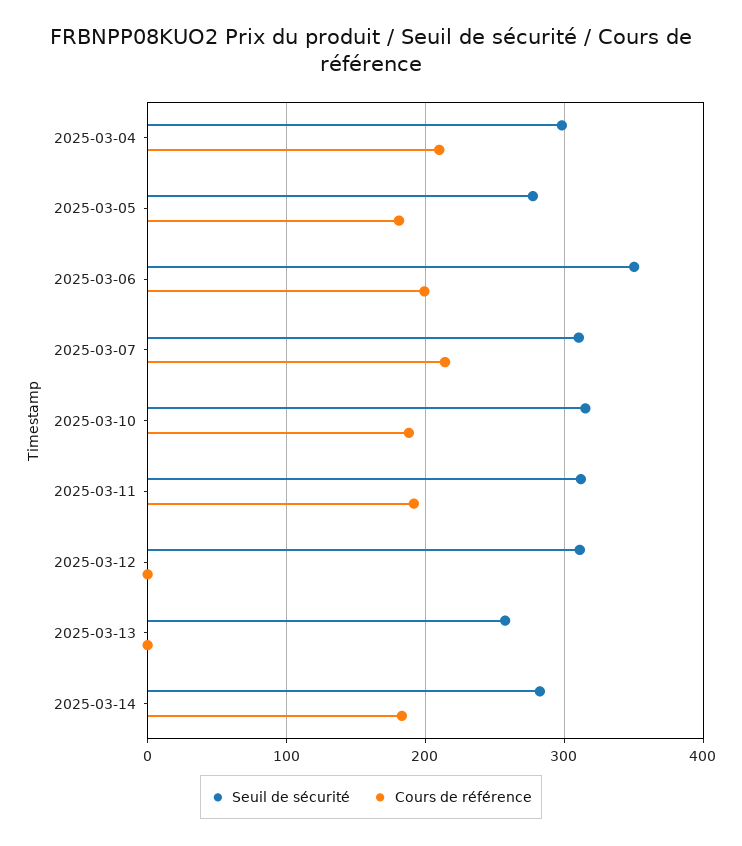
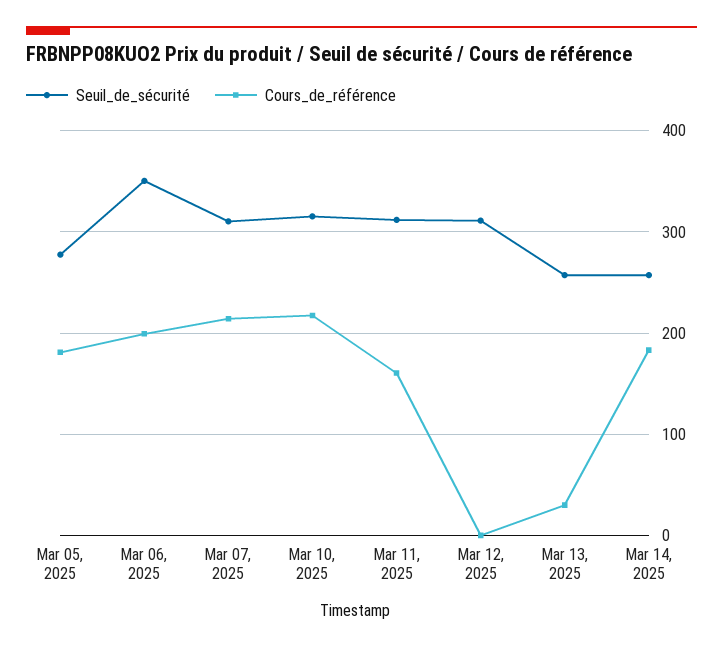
Seuil de sécurité, 2025-03-04: 300 -> none
Cours de référence, 2025-03-04: 210 -> none
Cours de référence, 2025-03-10: 190 -> 220
Cours de référence, 2025-03-11: 190 -> 160
Cours de référence, 2025-03-13: 0 -> 30
Seuil de sécurité, 2025-03-14: 280 -> 260

